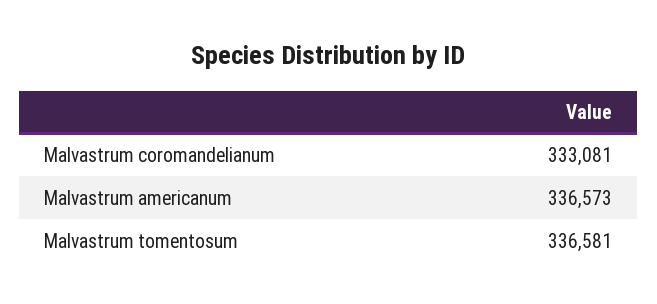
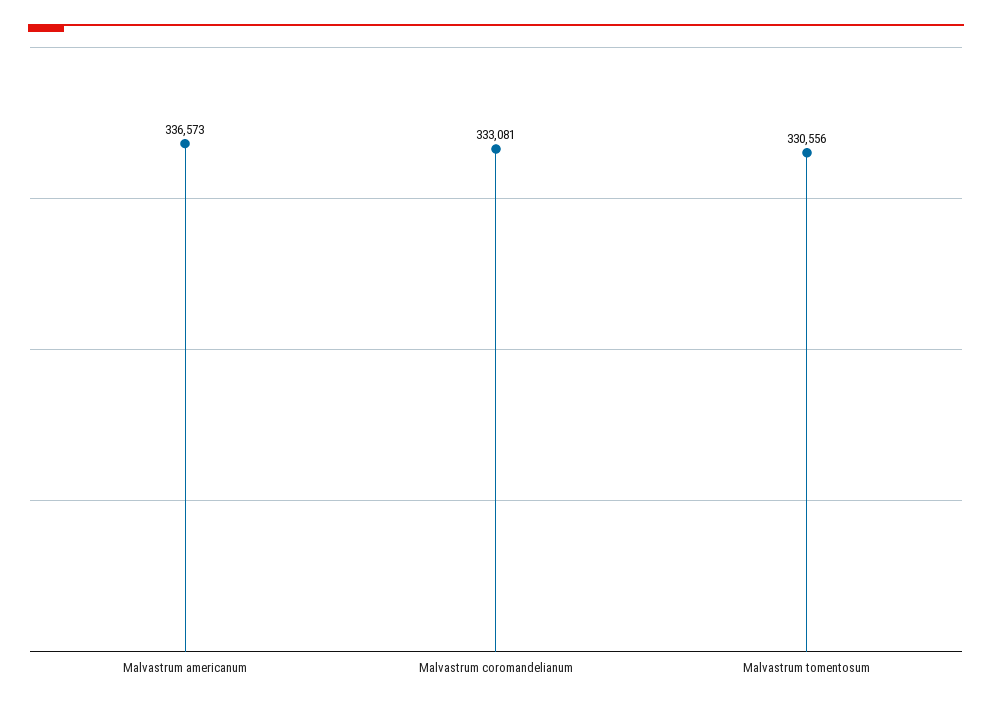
Malvastrum tomentosum: 336581 -> 330556

